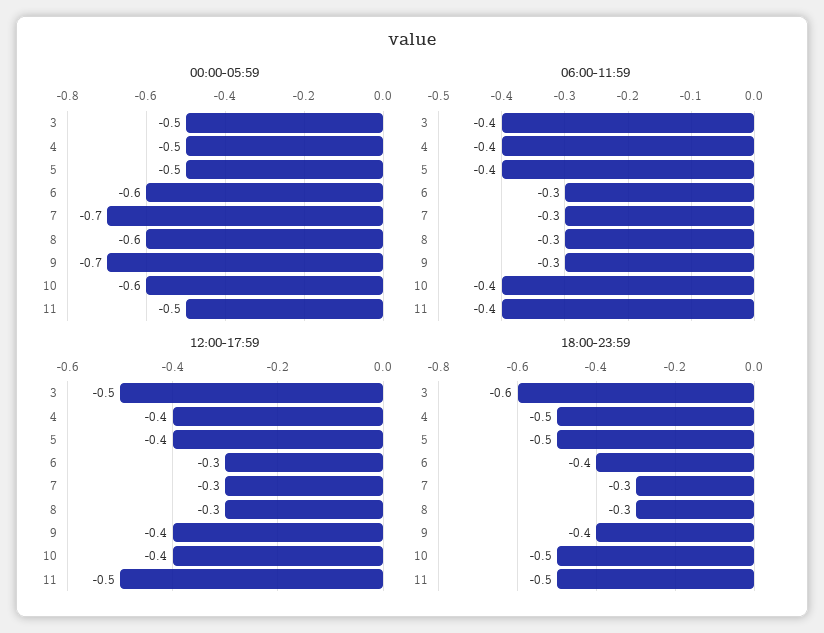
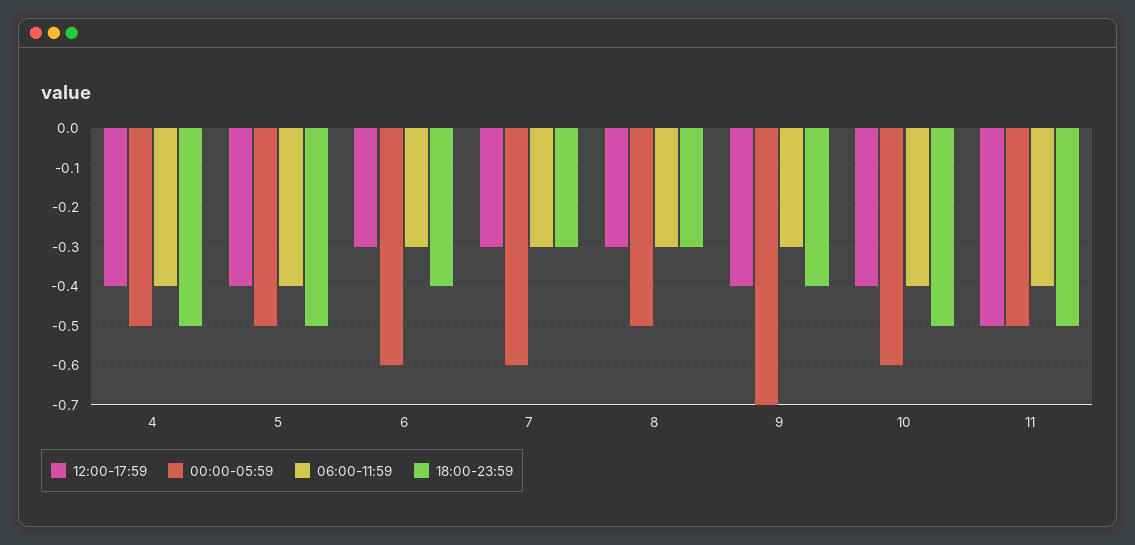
00:00-05:59, 3: -0.5 -> none
00:00-05:59, 7: -0.7 -> -0.6
00:00-05:59, 8: -0.6 -> -0.5
06:00-11:59, 3: -0.4 -> none
12:00-17:59, 3: -0.5 -> none
18:00-23:59, 3: -0.6 -> none

